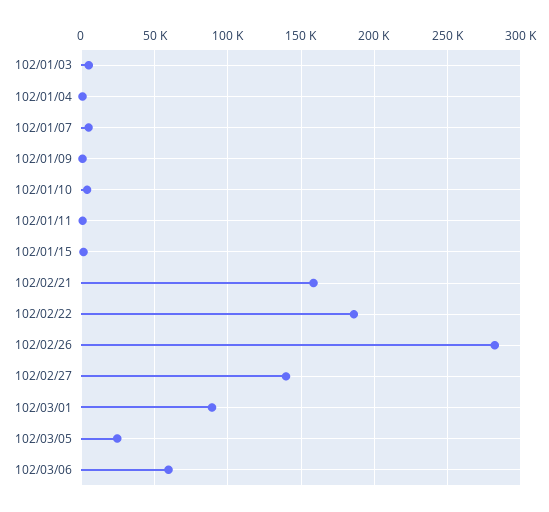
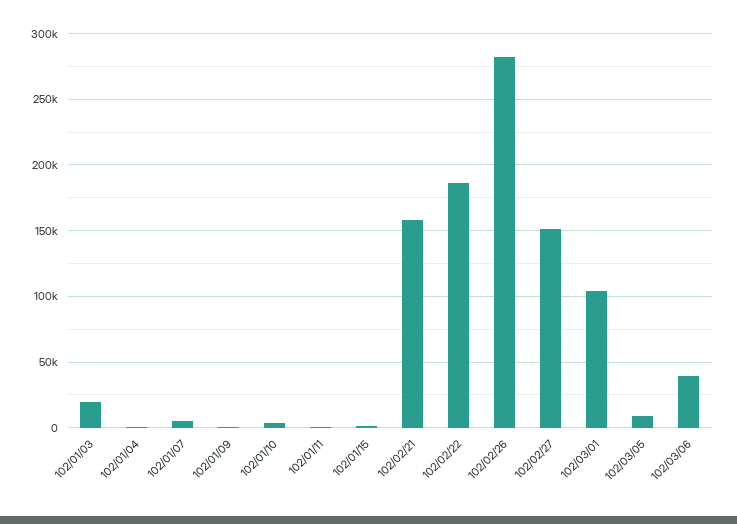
102/01/03: 5000 -> 20000
102/02/27: 140000 -> 150000
102/03/01: 90000 -> 105000
102/03/05: 25000 -> 10000
102/03/06: 60000 -> 40000

